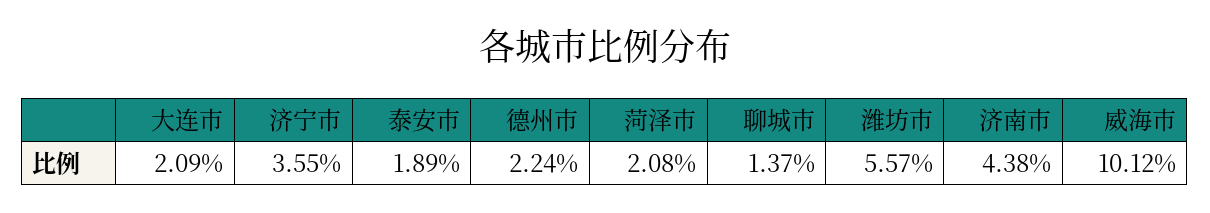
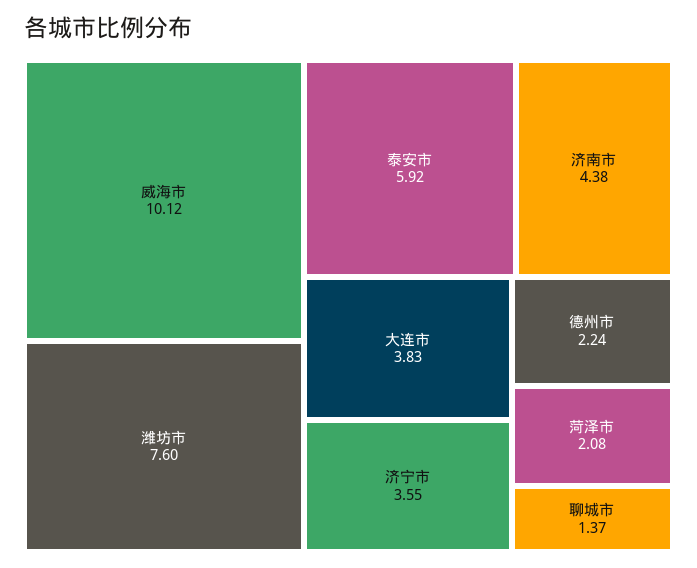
大连市: 2.09 -> 3.83
泰安市: 1.89 -> 5.92
潍坊市: 5.57 -> 7.6

